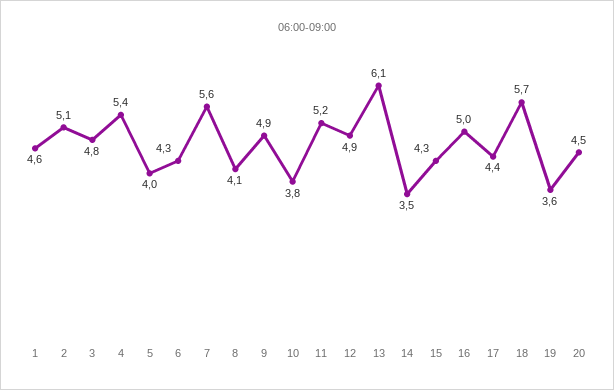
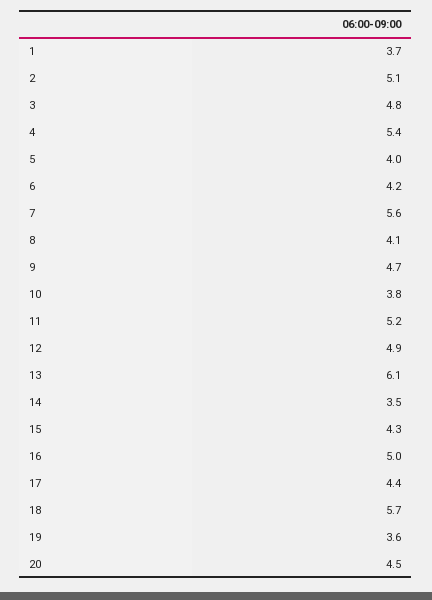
1: 4.6 -> 3.7
6: 4.3 -> 4.2
9: 4.9 -> 4.7

